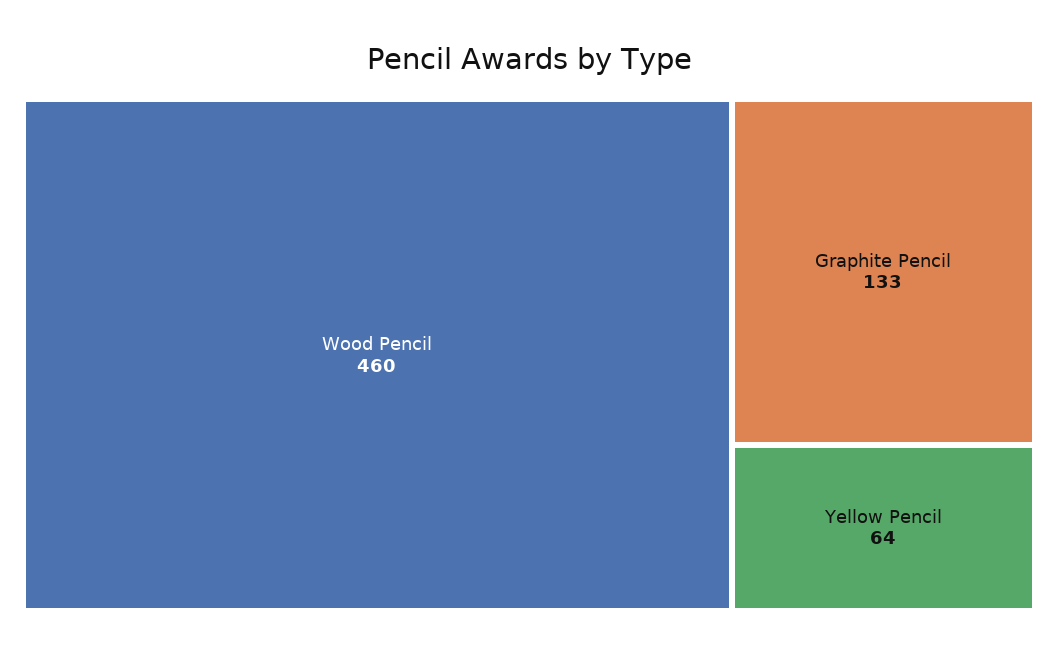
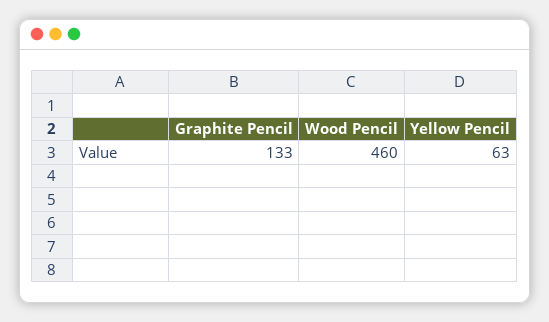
Yellow Pencil: 64 -> 63

